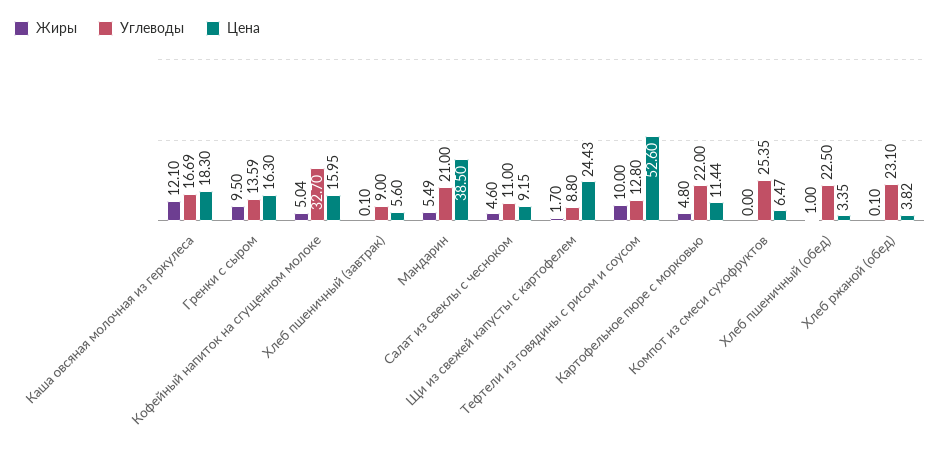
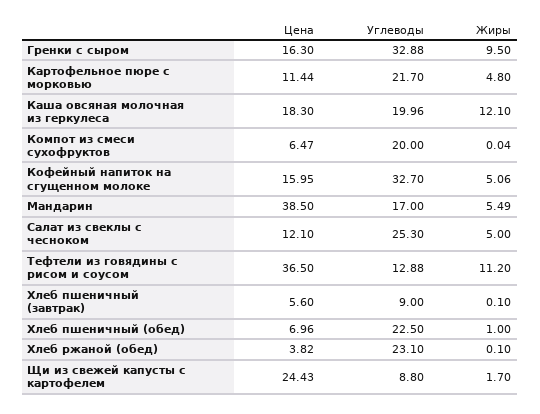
Углеводы, Каша овсяная молочная из геркулеса: 16.69 -> 19.96
Углеводы, Гренки с сыром: 13.59 -> 32.88
Жиры, Кофейный напиток на сгущенном молоке: 5.04 -> 5.06
Углеводы, Мандарин: 21 -> 17
Жиры, Салат из свеклы с чесноком: 4.6 -> 5
Углеводы, Салат из свеклы с чесноком: 11 -> 25.3
Цена, Салат из свеклы с чесноком: 9.15 -> 12.1
Жиры, Тефтели из говядины с рисом и соусом: 10 -> 11.2
Углеводы, Тефтели из говядины с рисом и соусом: 12.8 -> 12.88
Цена, Тефтели из говядины с рисом и соусом: 52.6 -> 36.5
Углеводы, Картофельное пюре с морковью: 22 -> 21.7
Жиры, Компот из смеси сухофруктов: 0 -> 0.04
Углеводы, Компот из смеси сухофруктов: 25.35 -> 20
Цена, Хлеб пшеничный (обед): 3.35 -> 6.96

